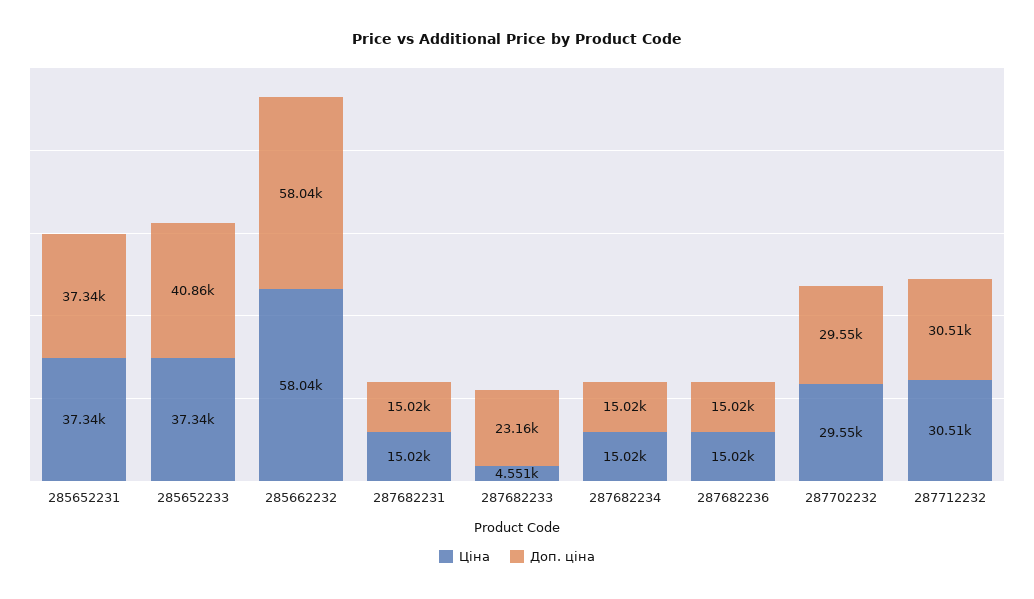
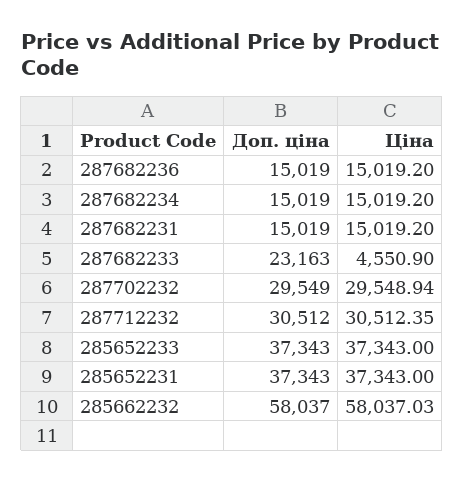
Доп. ціна, 285652233: 40860 -> 37343

